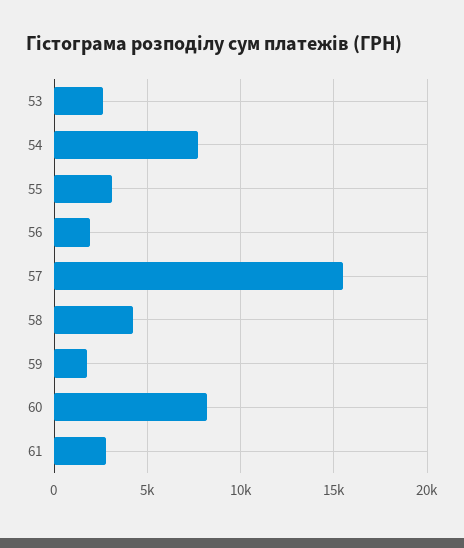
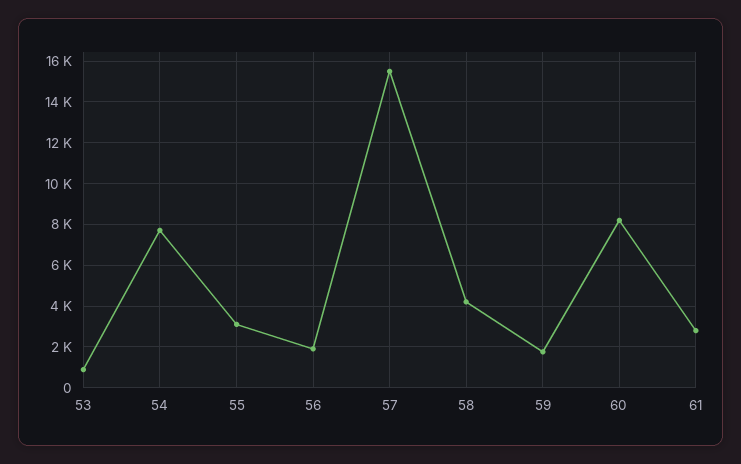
53: 2500 -> 1000

